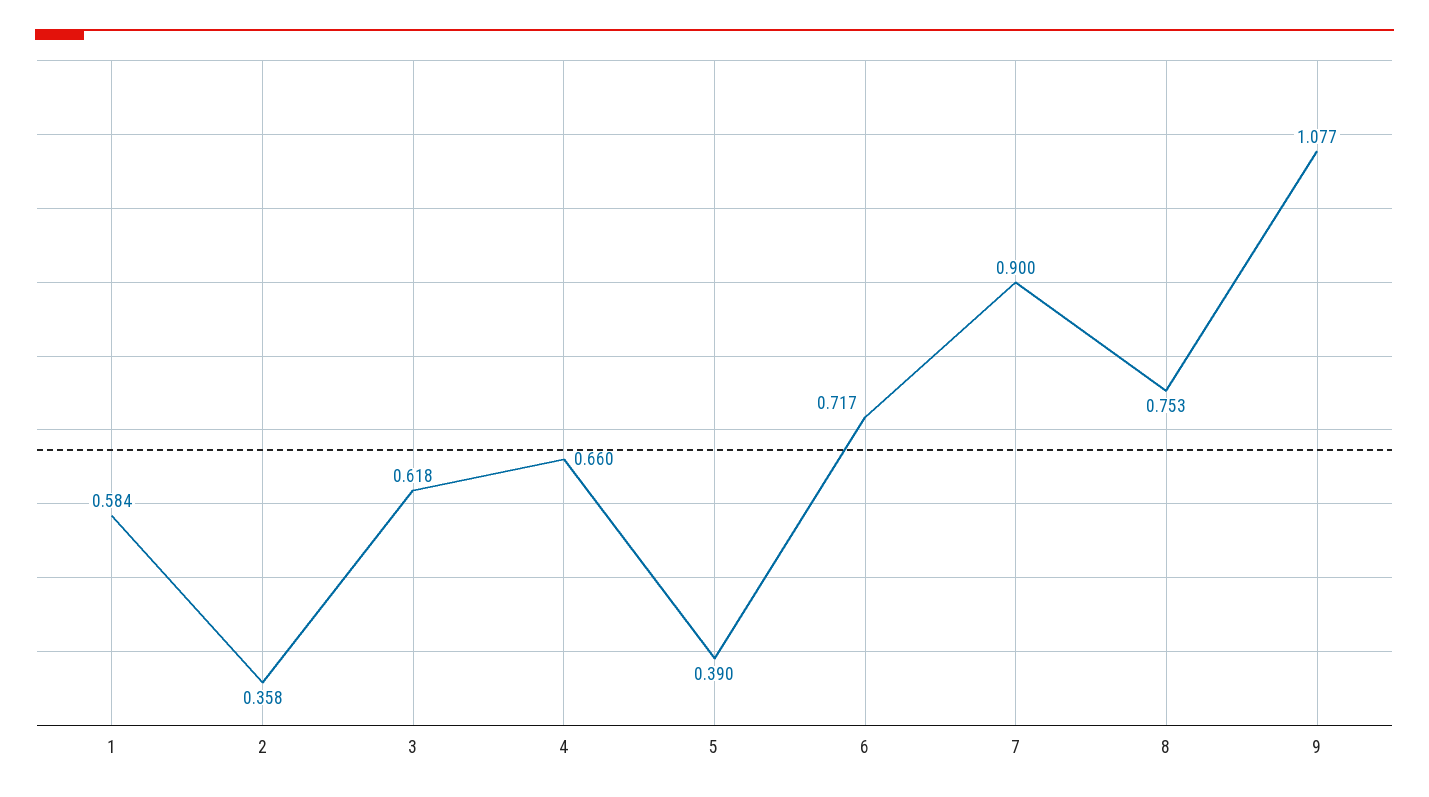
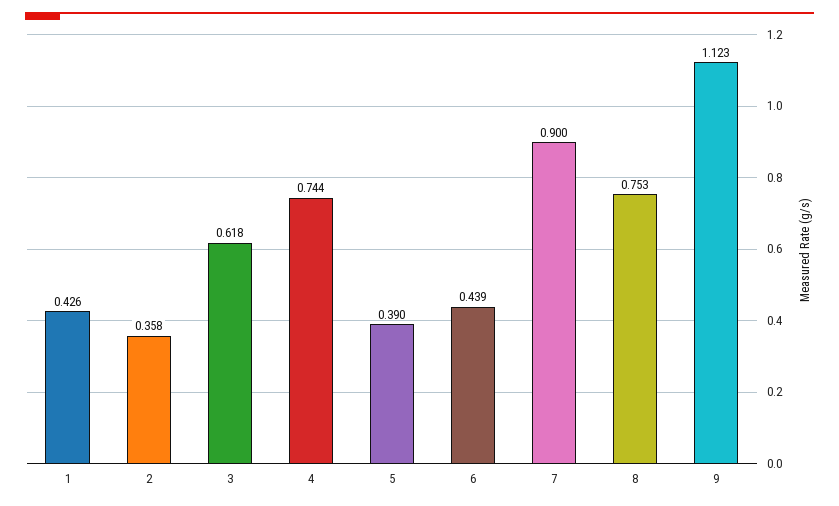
1: 0.584 -> 0.426
4: 0.66 -> 0.744
6: 0.717 -> 0.439
9: 1.077 -> 1.123

